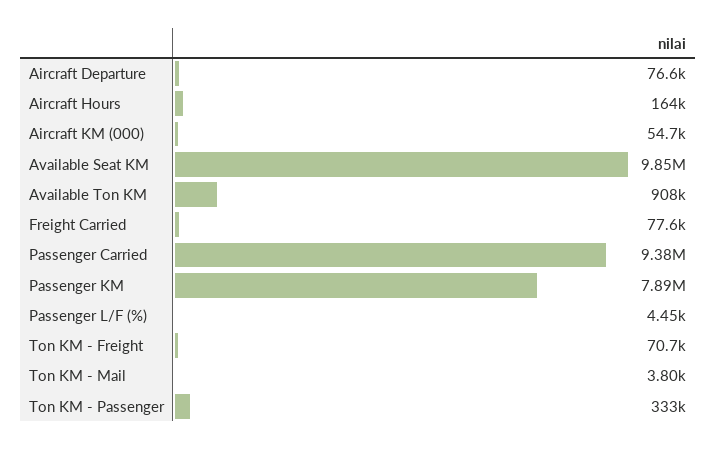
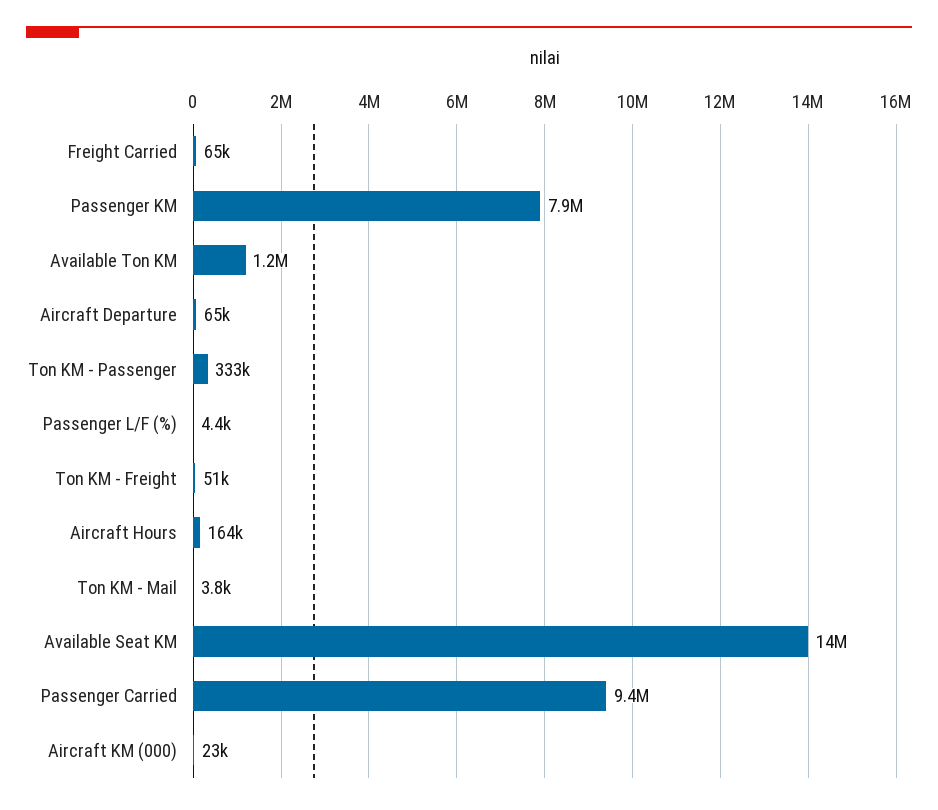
Aircraft Departure: 76600 -> 65000
Aircraft KM (000): 54700 -> 23000
Available Seat KM: 9850000 -> 14000000
Available Ton KM: 908000 -> 1200000
Freight Carried: 77600 -> 65000
Ton KM - Freight: 70700 -> 51000

